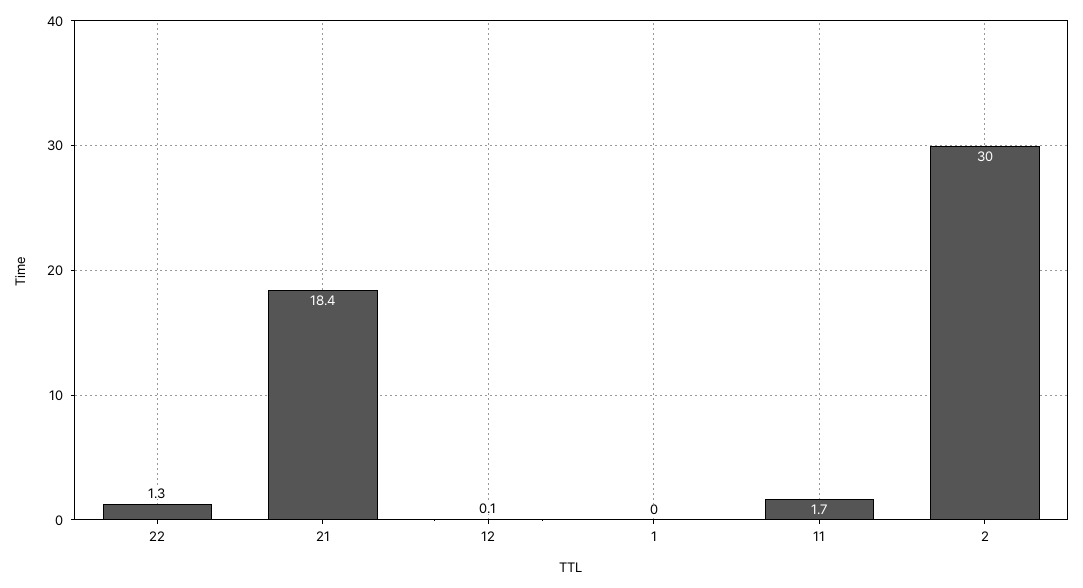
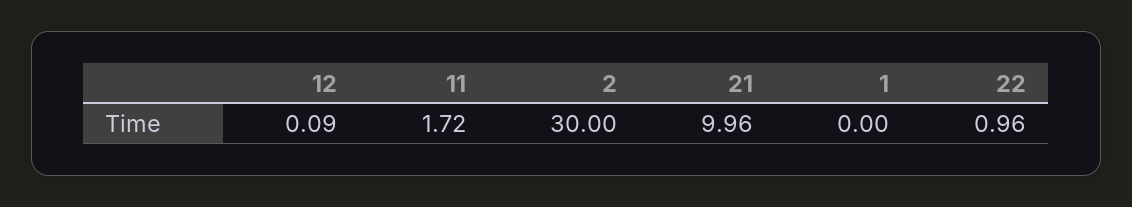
22: 1.3 -> 0.96
21: 18.4 -> 9.96

